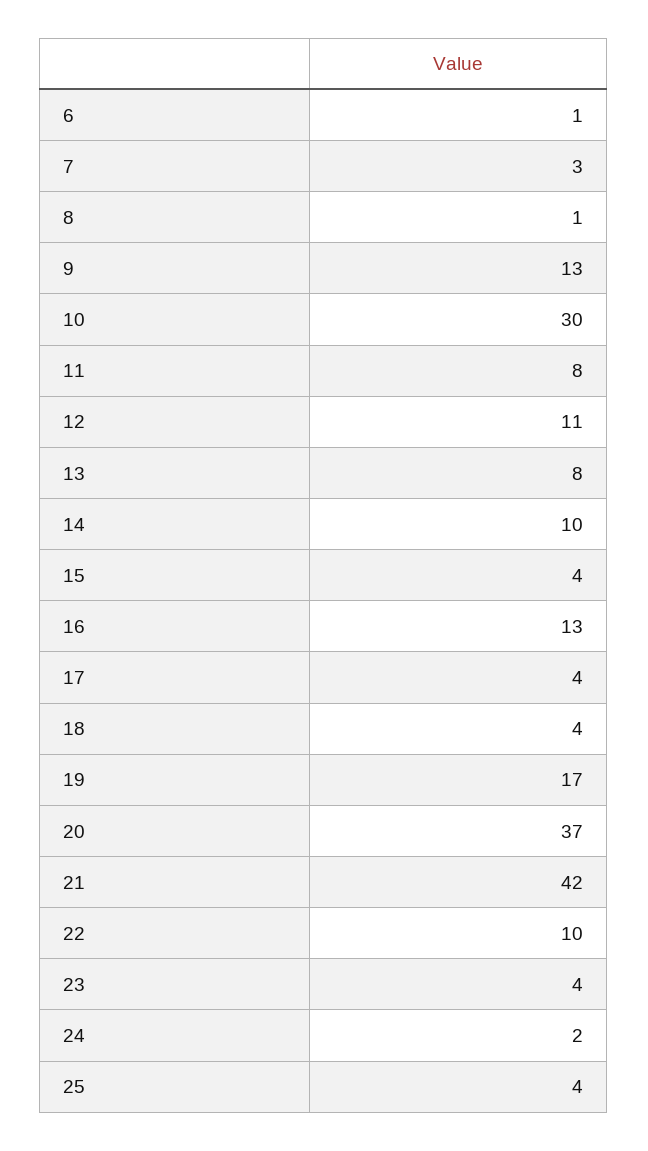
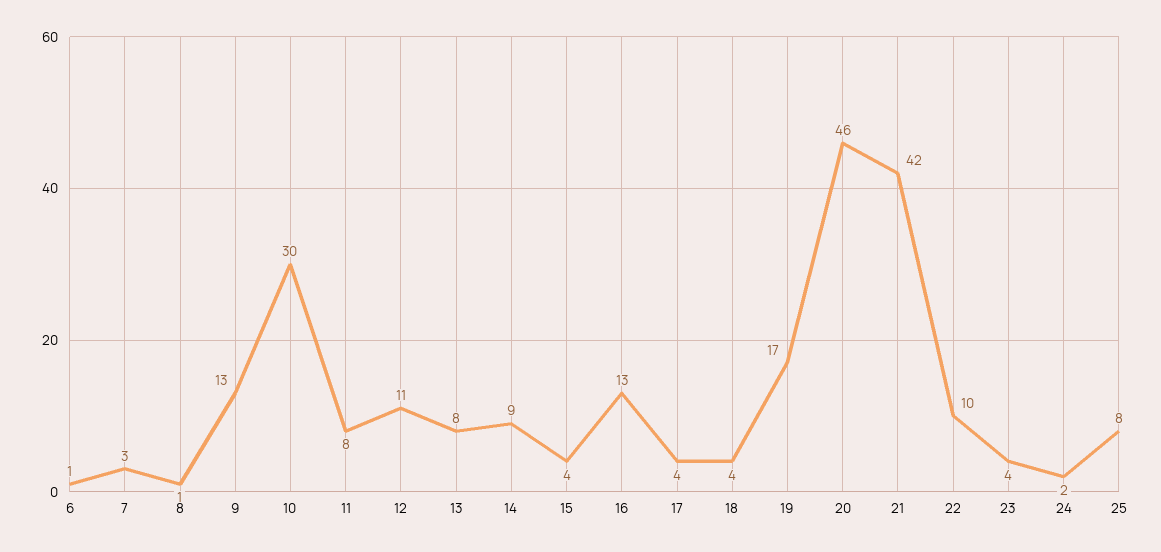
14: 10 -> 9
20: 37 -> 46
25: 4 -> 8

